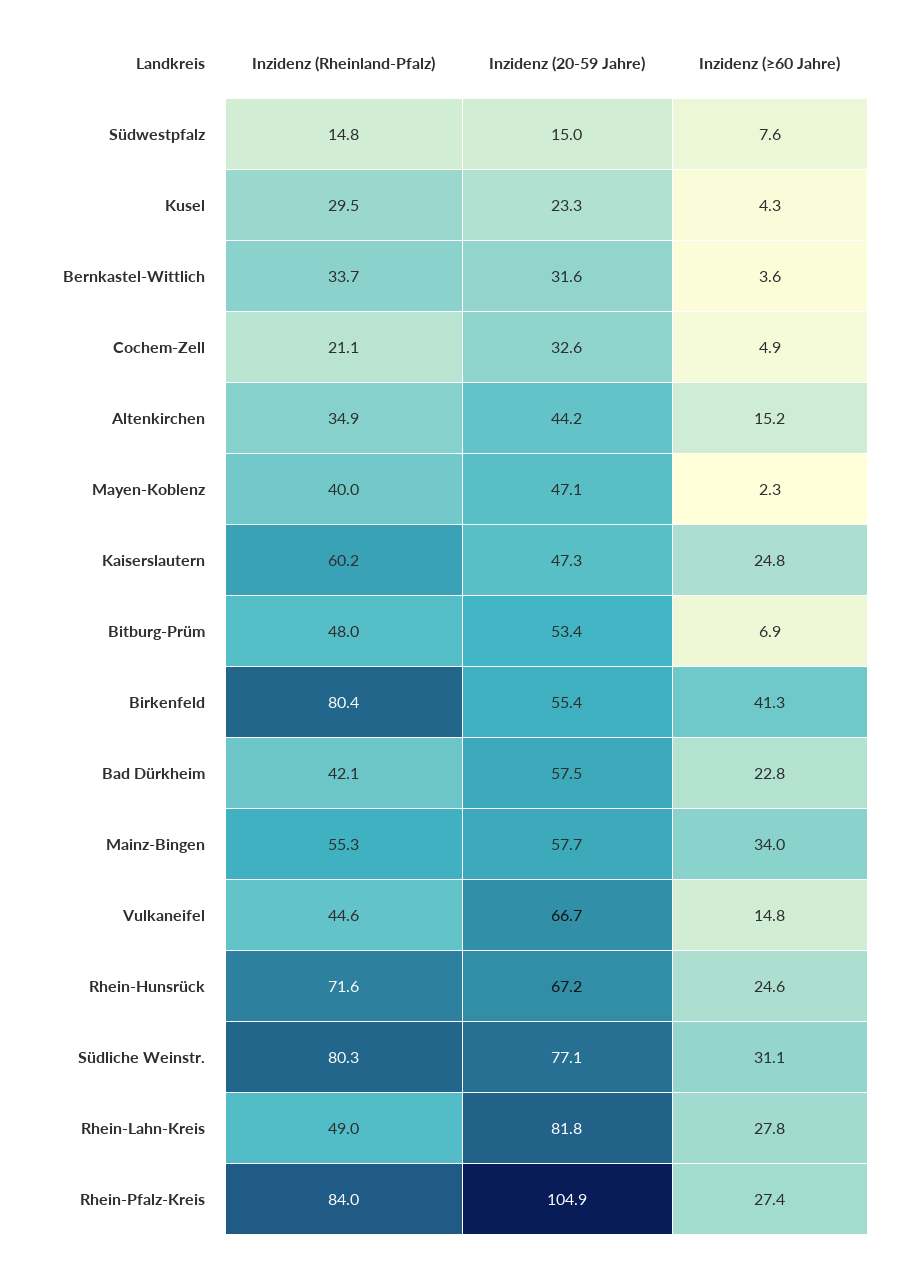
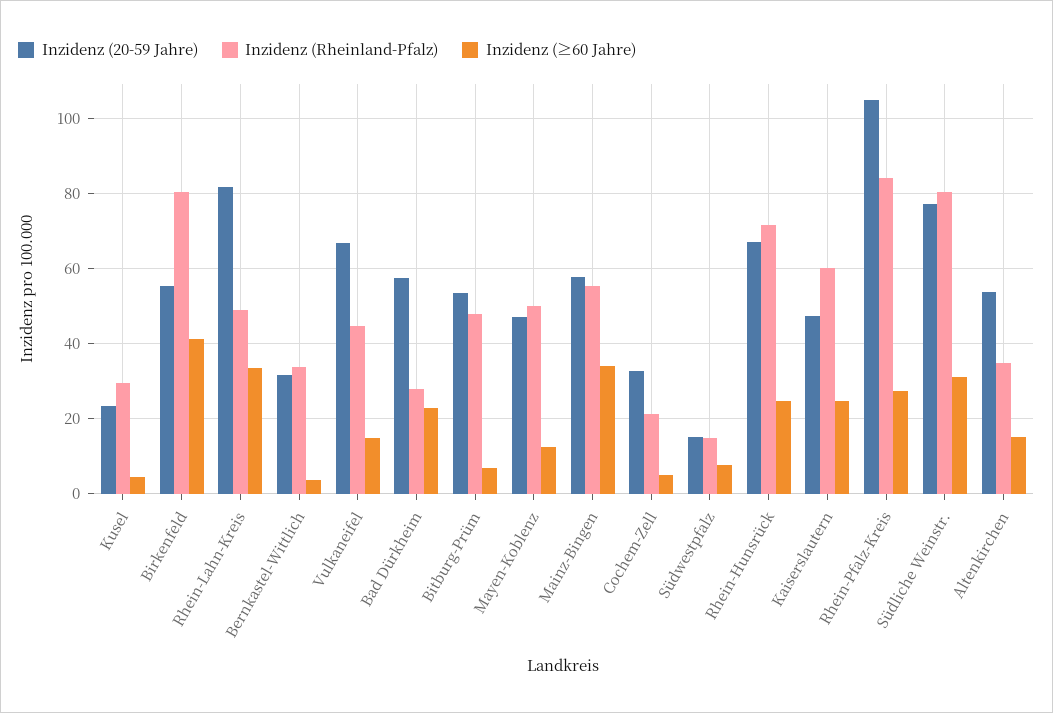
Inzidenz (20-59 Jahre), Altenkirchen: 44.2 -> 54
Inzidenz (Rheinland-Pfalz), Mayen-Koblenz: 40 -> 50
Inzidenz (≥60 Jahre), Mayen-Koblenz: 2.3 -> 12
Inzidenz (Rheinland-Pfalz), Bad Dürkheim: 42.1 -> 28
Inzidenz (≥60 Jahre), Rhein-Lahn-Kreis: 27.8 -> 34

